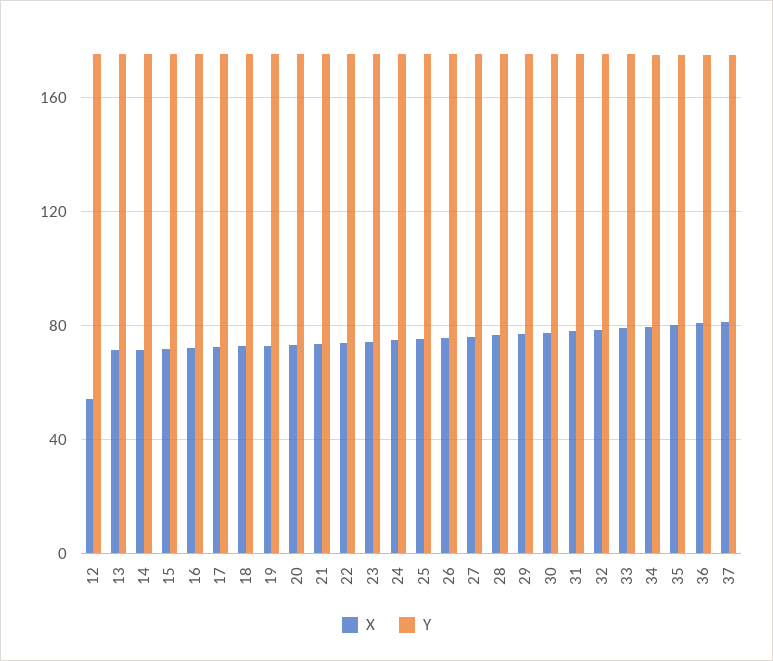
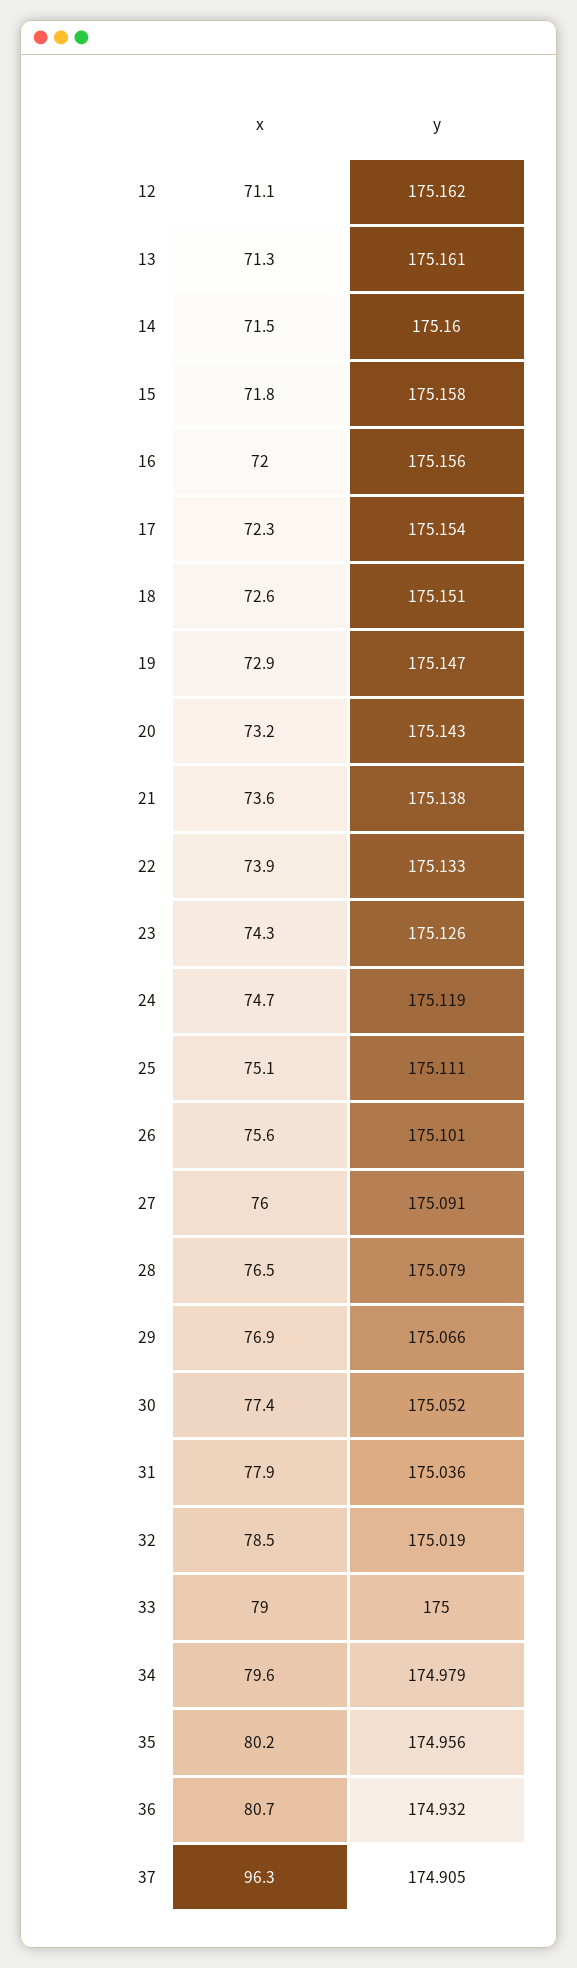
X, 12: 55 -> 71.1
X, 37: 80 -> 96.3

